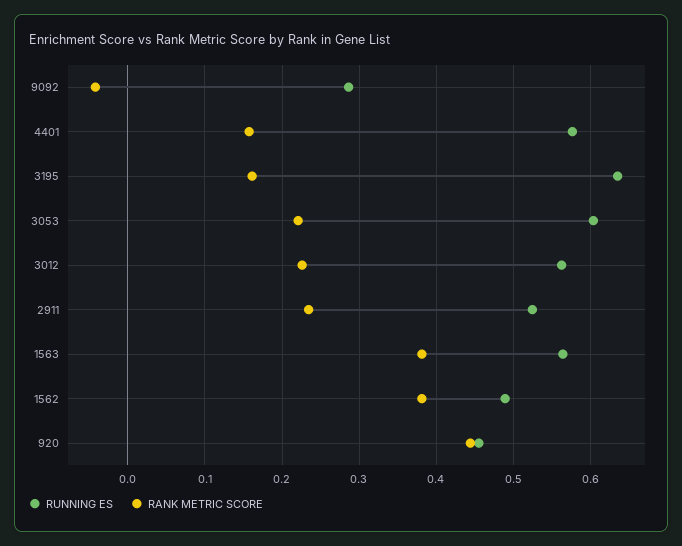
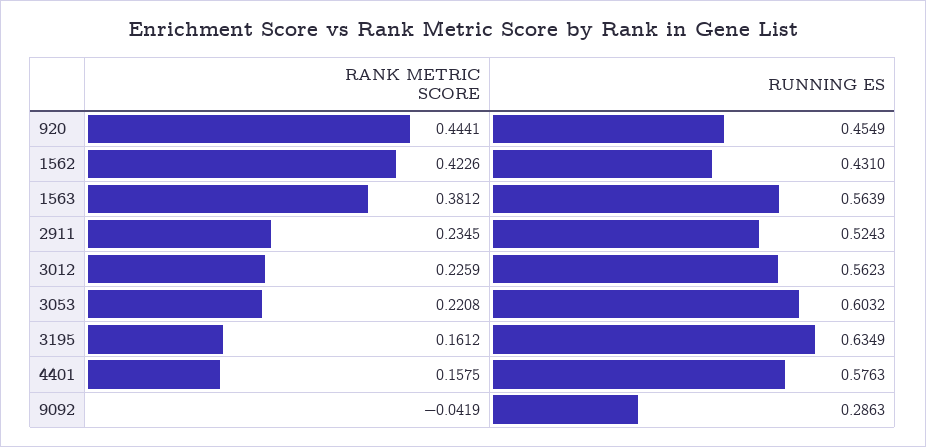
RUNNING ES, 1562: 0.49 -> 0.431
RANK METRIC SCORE, 1562: 0.38 -> 0.4226

